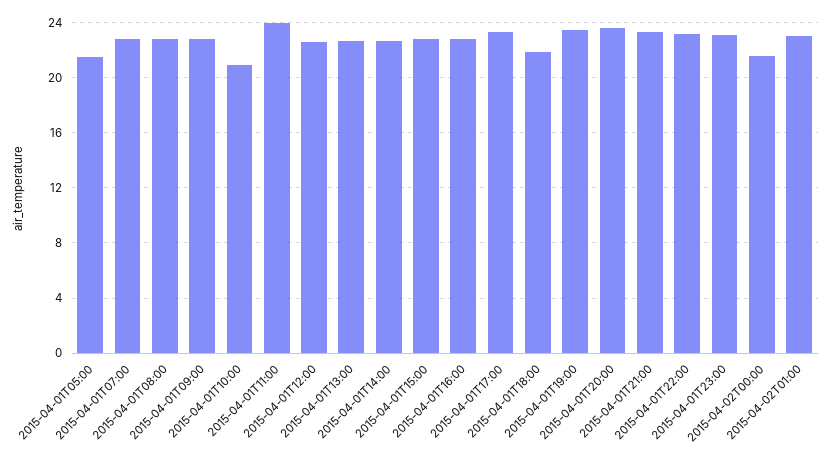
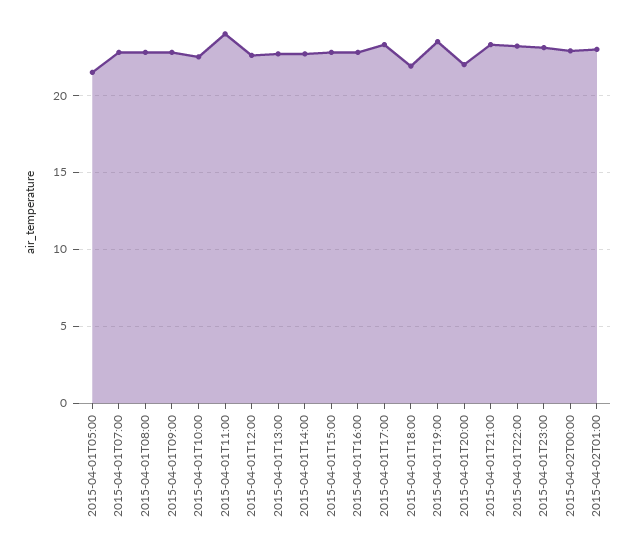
2015-04-01T10:00: 21 -> 22.5
2015-04-01T20:00: 23.5 -> 22
2015-04-02T00:00: 21.5 -> 23

